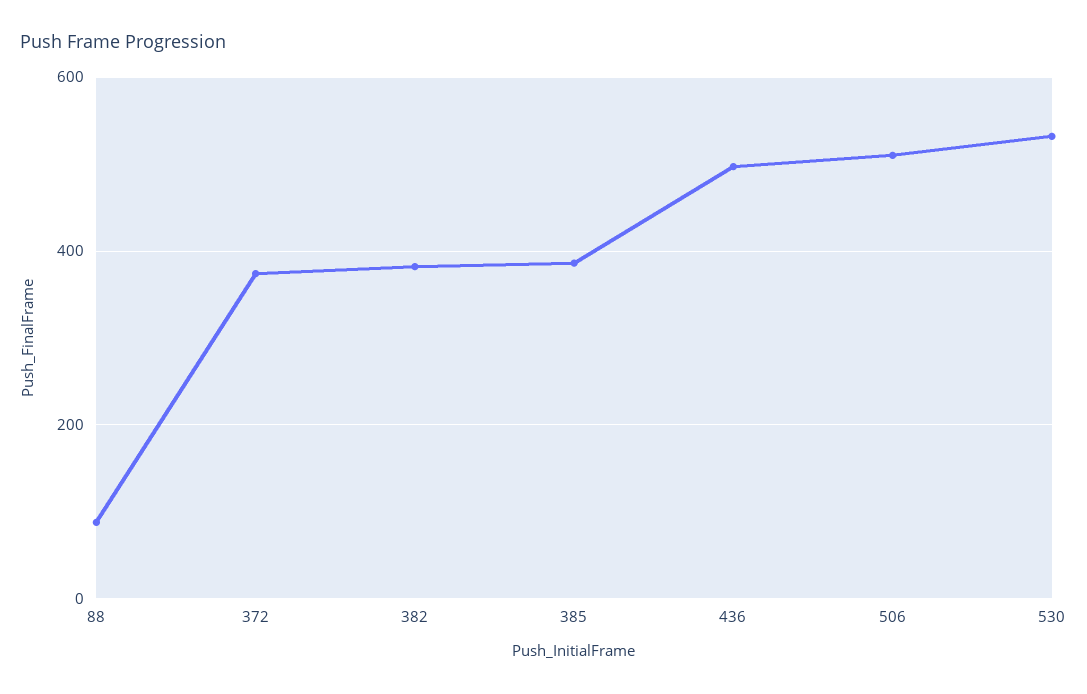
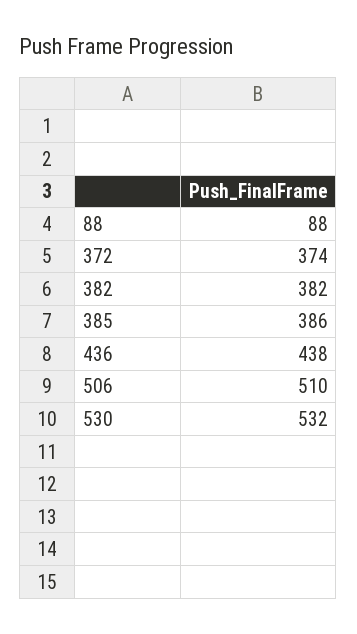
436: 500 -> 438

